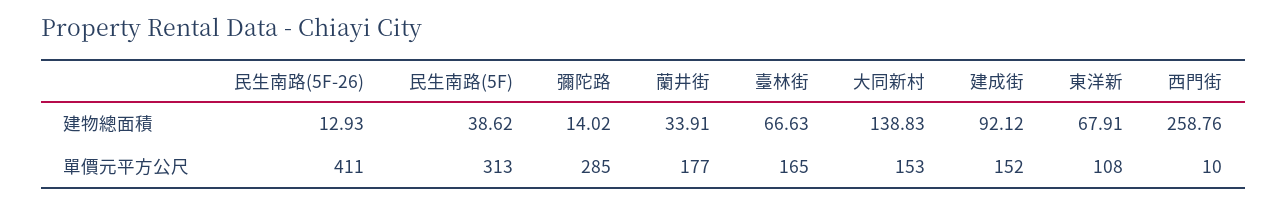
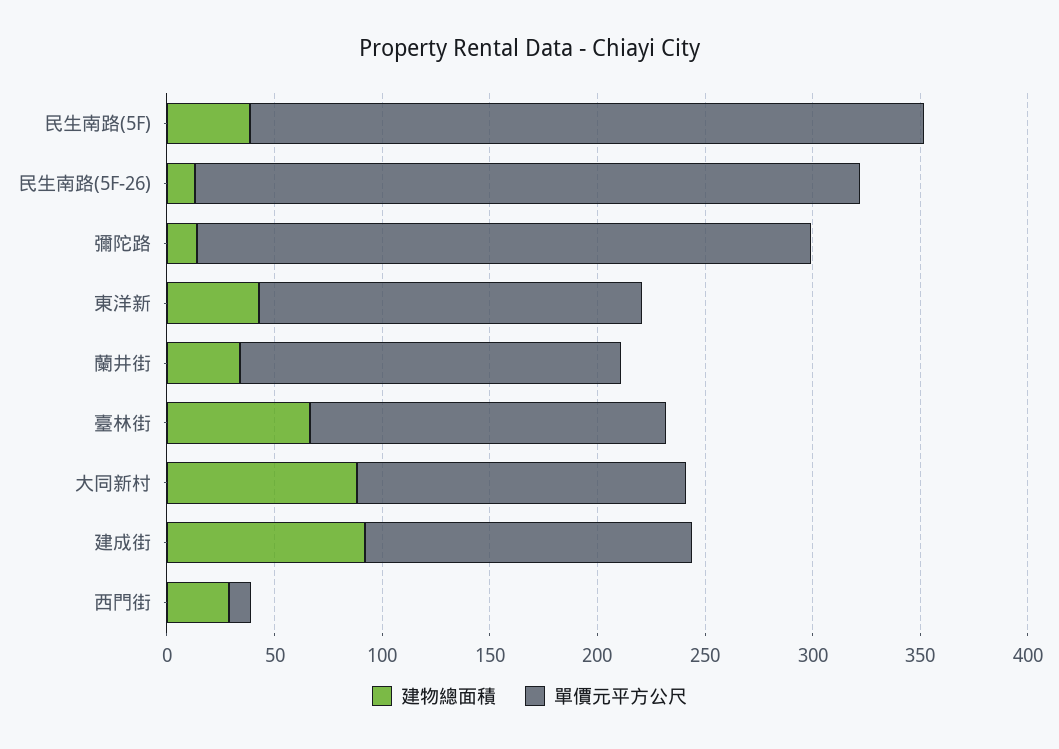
建物總面積, 大同新村: 138.83 -> 90
建物總面積, 東洋新: 67.91 -> 40
建物總面積, 西門街: 258.76 -> 30
單價元平方公尺, 民生南路(5F-26): 411 -> 310
單價元平方公尺, 東洋新: 108 -> 180

